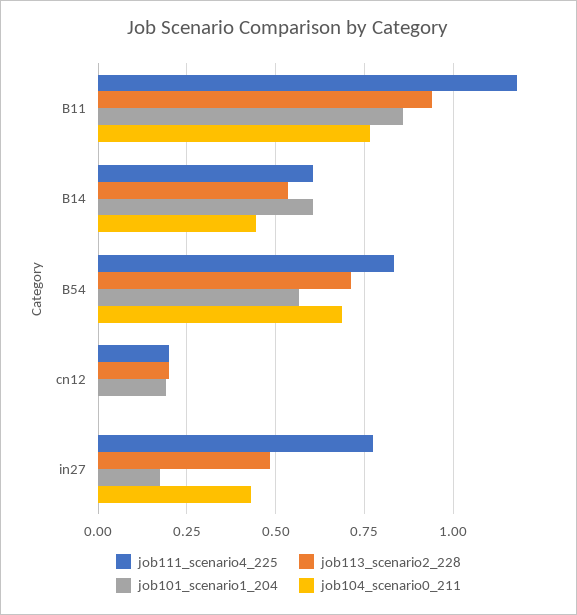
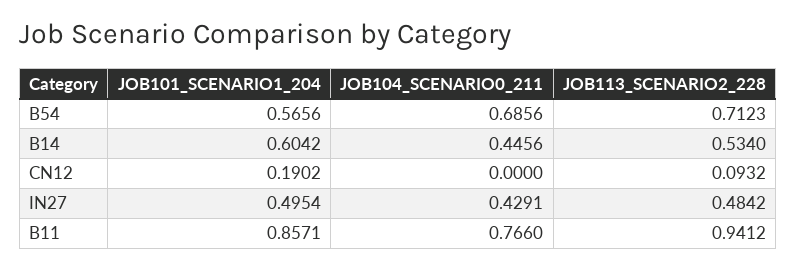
job111_scenario4_225, B11: 1.175 -> none
job111_scenario4_225, B14: 0.6 -> none
job111_scenario4_225, B54: 0.825 -> none
job111_scenario4_225, cn12: 0.2 -> none
job113_scenario2_228, cn12: 0.2 -> 0.0932
job111_scenario4_225, in27: 0.775 -> none
job101_scenario1_204, in27: 0.175 -> 0.4954

